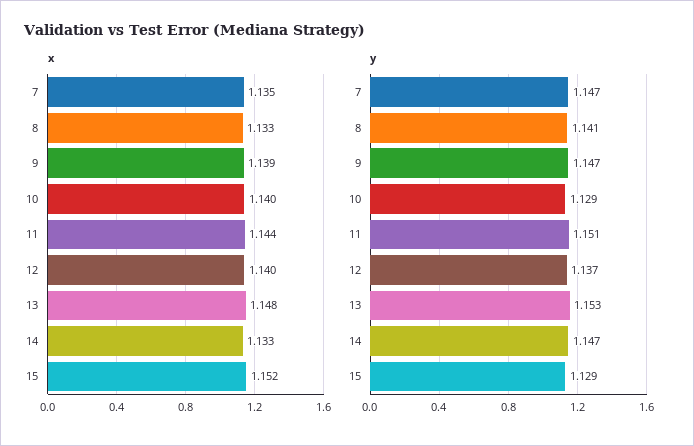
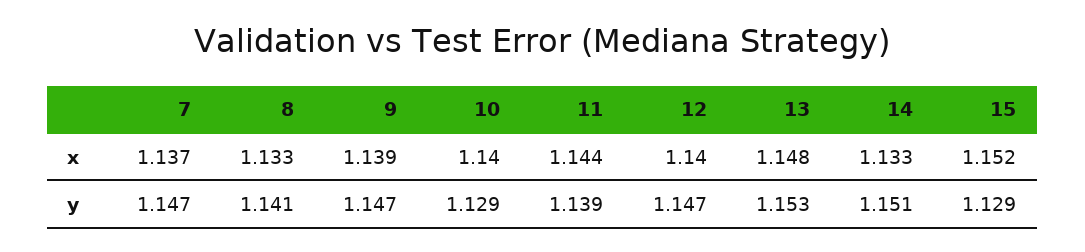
x, 7: 1.135 -> 1.137
y, 11: 1.151 -> 1.139
y, 12: 1.137 -> 1.147
y, 14: 1.147 -> 1.151

